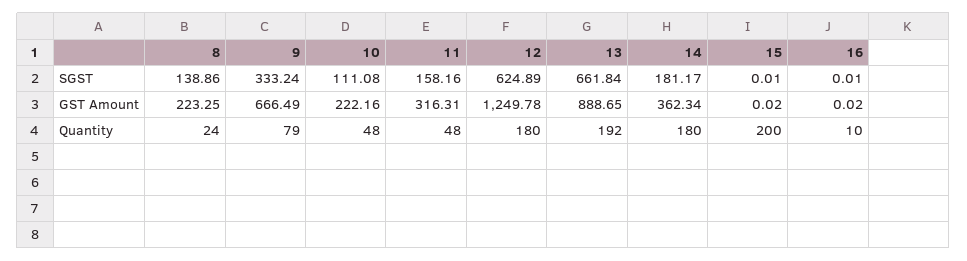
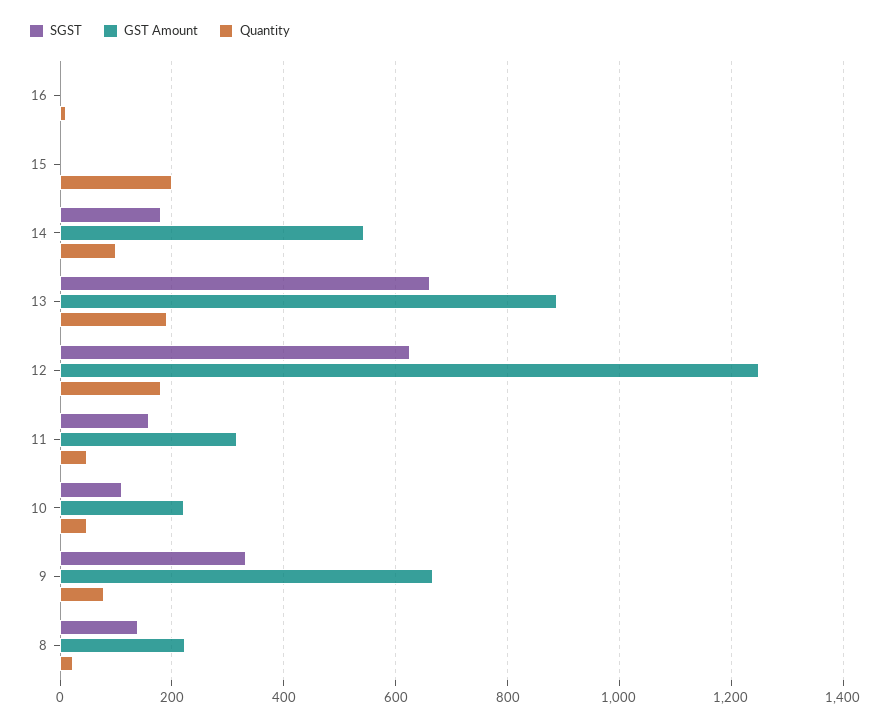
GST Amount, 14: 362.34 -> 540
Quantity, 14: 180 -> 100

